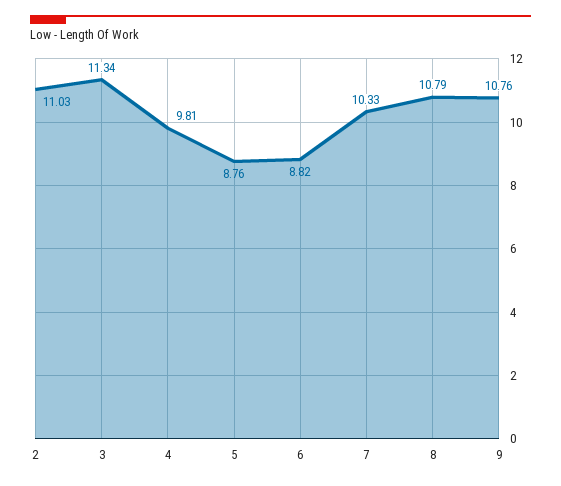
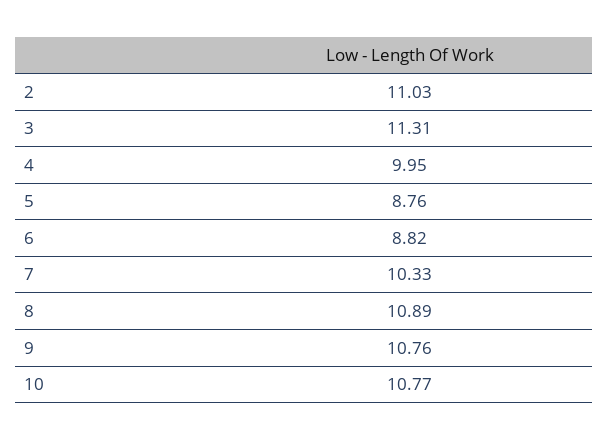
3: 11.34 -> 11.31
4: 9.81 -> 9.95
8: 10.79 -> 10.89
10: none -> 10.77

